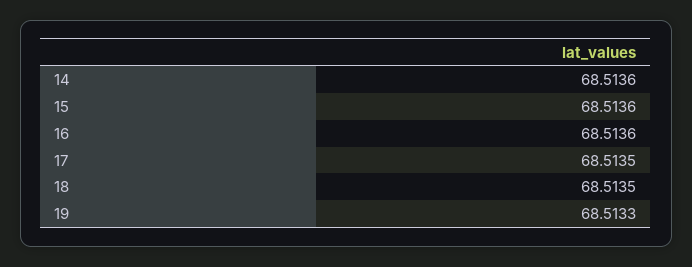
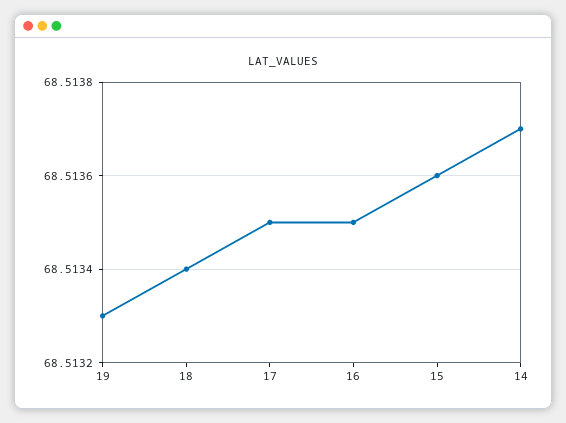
14: 68.5136 -> 68.5137
16: 68.5136 -> 68.5135
18: 68.5135 -> 68.5134

